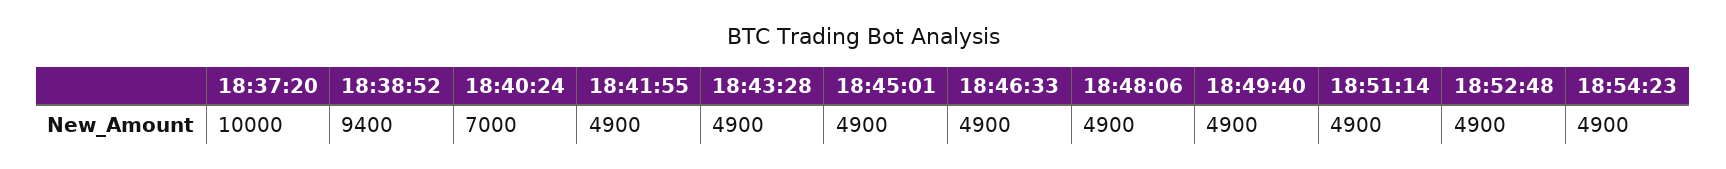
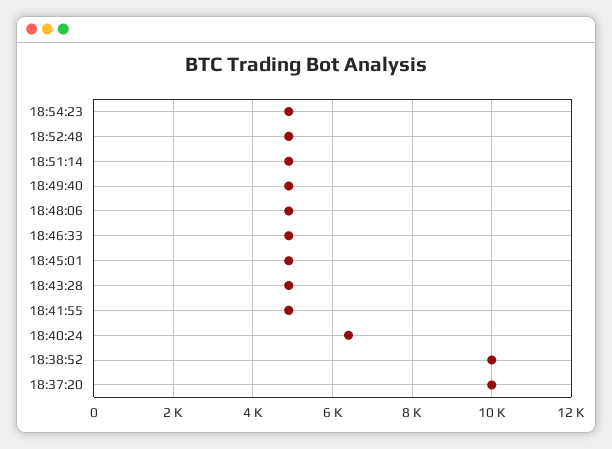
18:38:52: 9400 -> 10000
18:40:24: 7000 -> 6400

